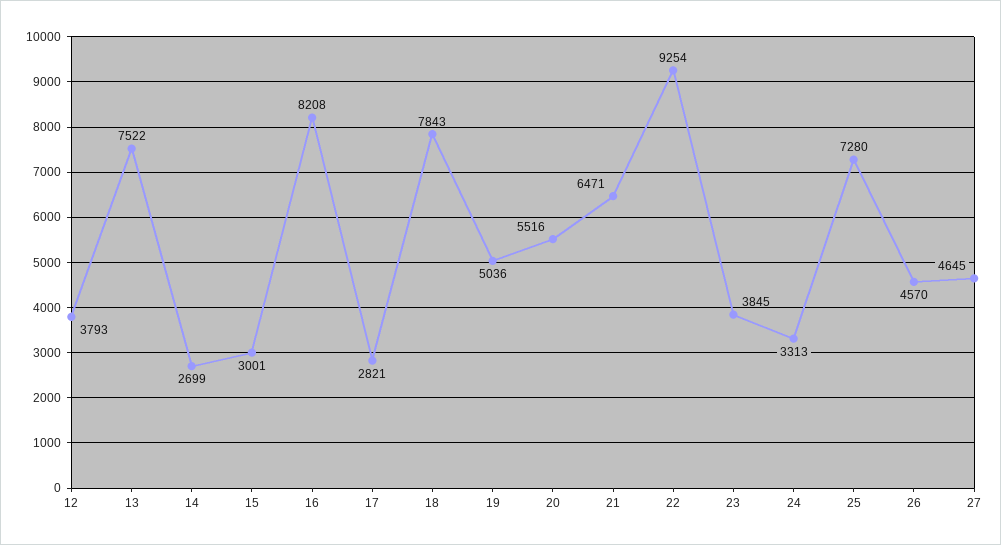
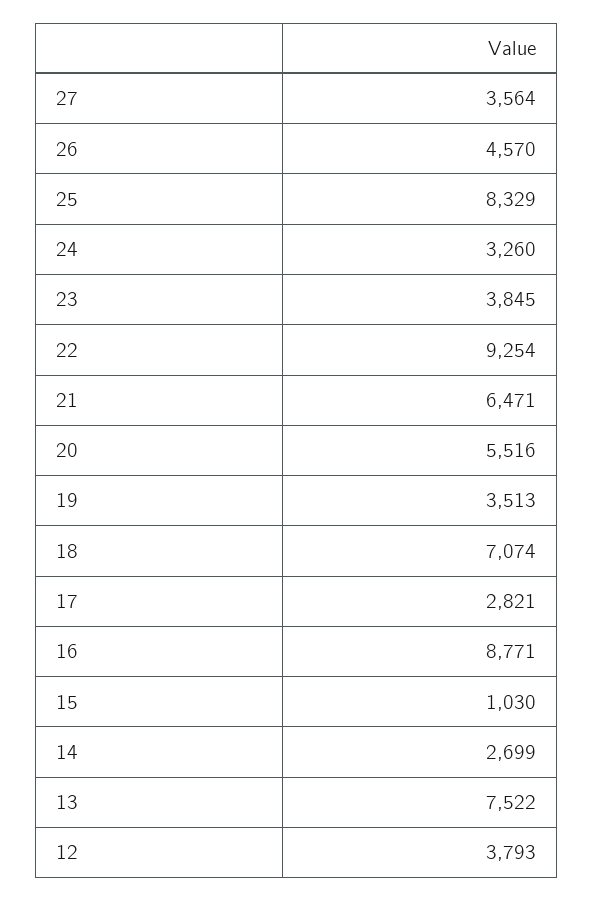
15: 3001 -> 1030
16: 8208 -> 8771
18: 7843 -> 7074
19: 5036 -> 3513
24: 3313 -> 3260
25: 7280 -> 8329
27: 4645 -> 3564

